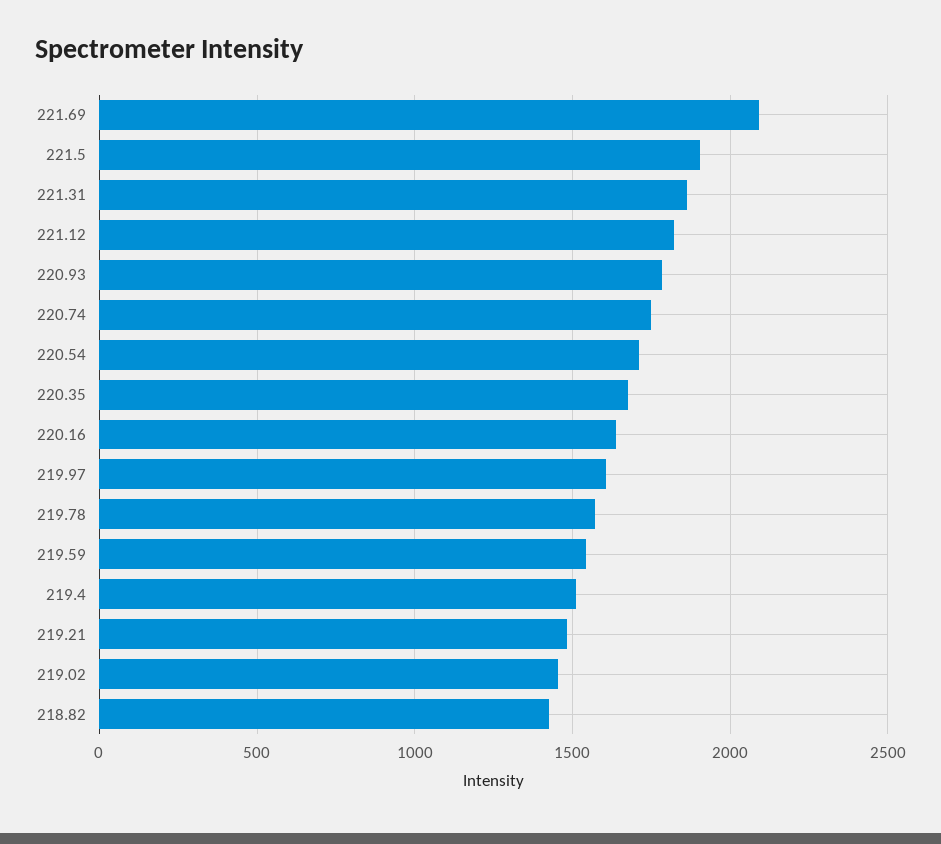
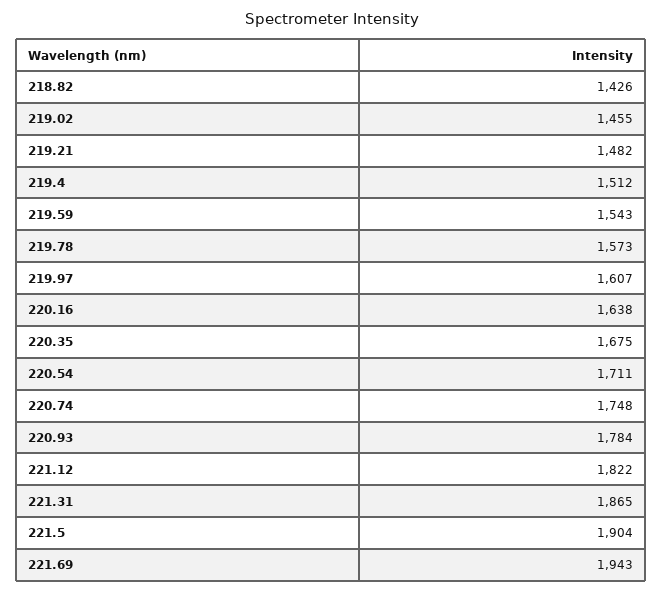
221.69: 2100 -> 1943

